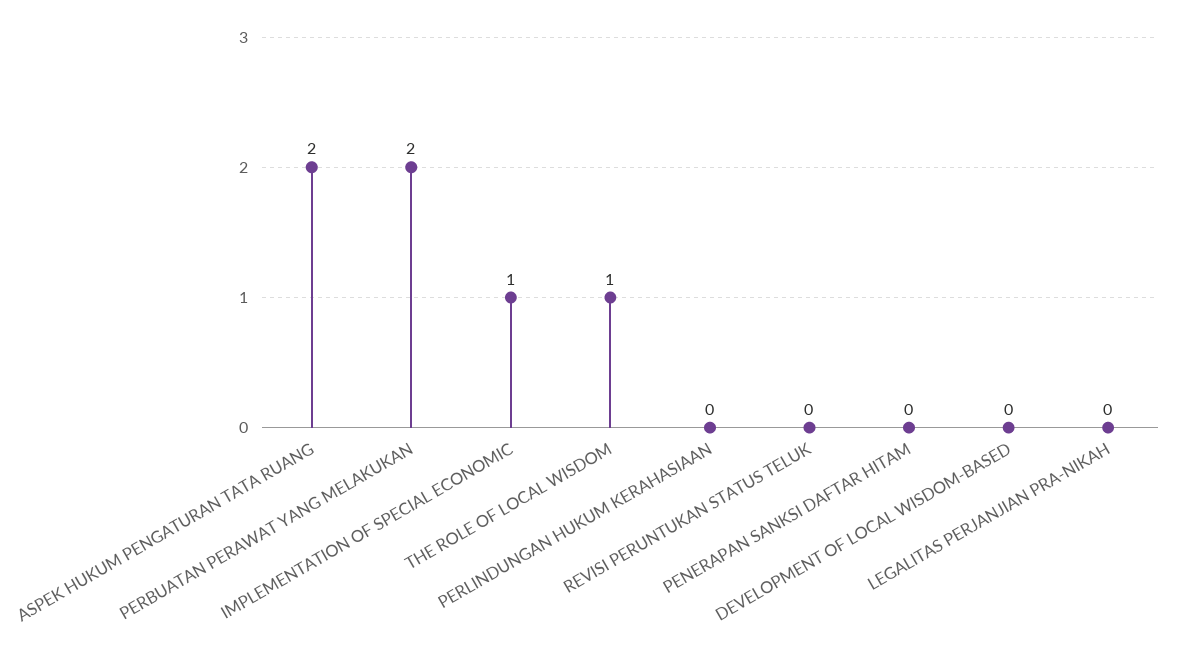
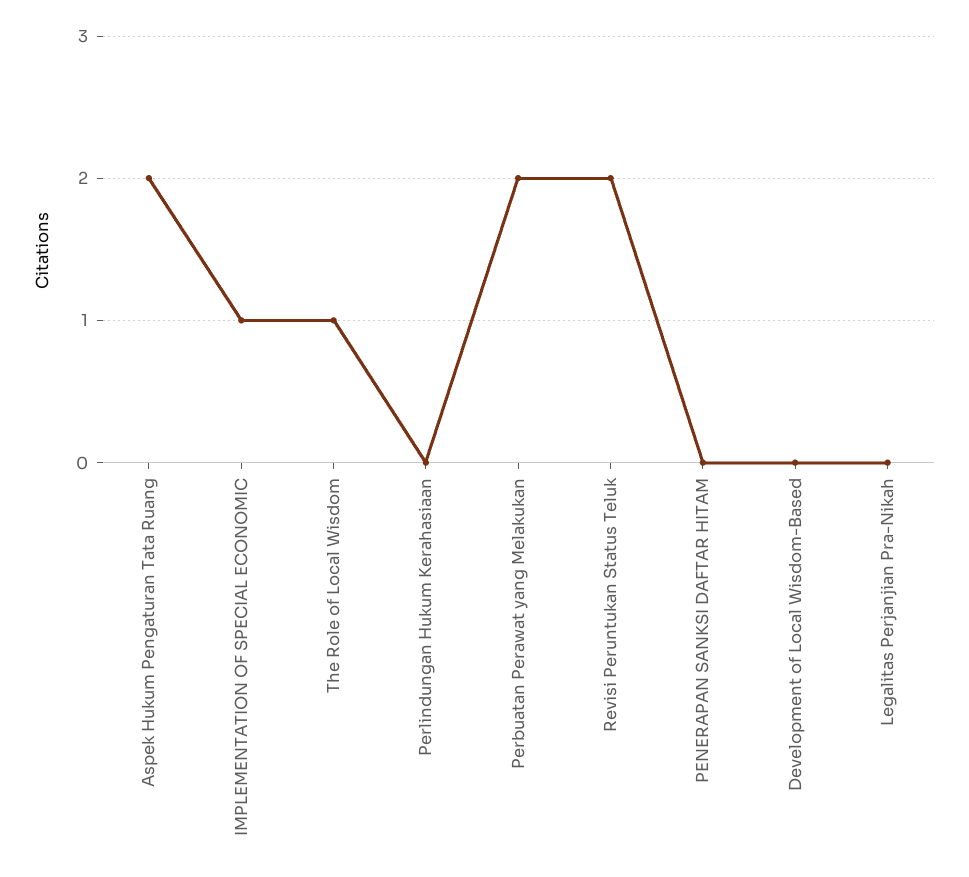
REVISI PERUNTUKAN STATUS TELUK: 0 -> 2

